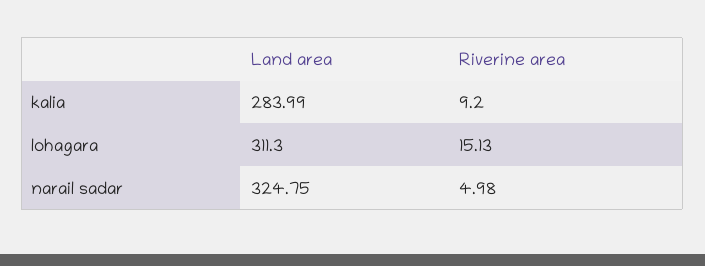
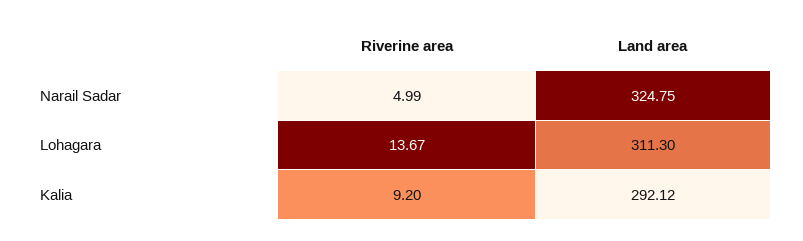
Land area, kalia: 283.99 -> 292.12
Riverine area, lohagara: 15.13 -> 13.67
Riverine area, narail sadar: 4.98 -> 4.99

